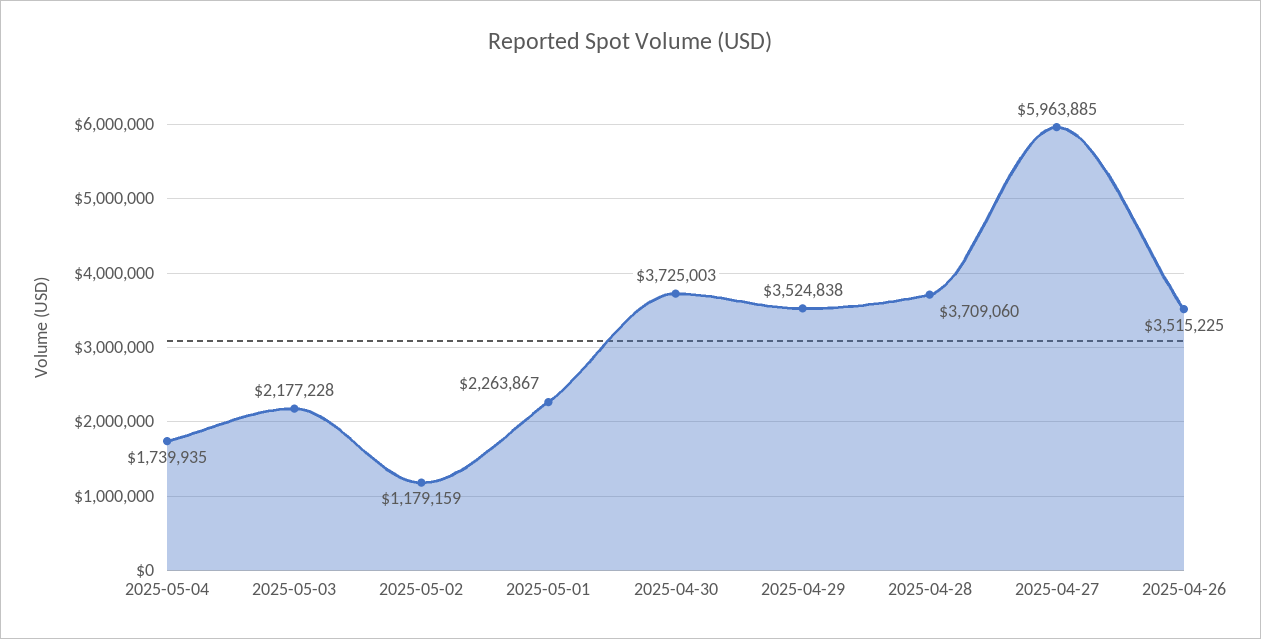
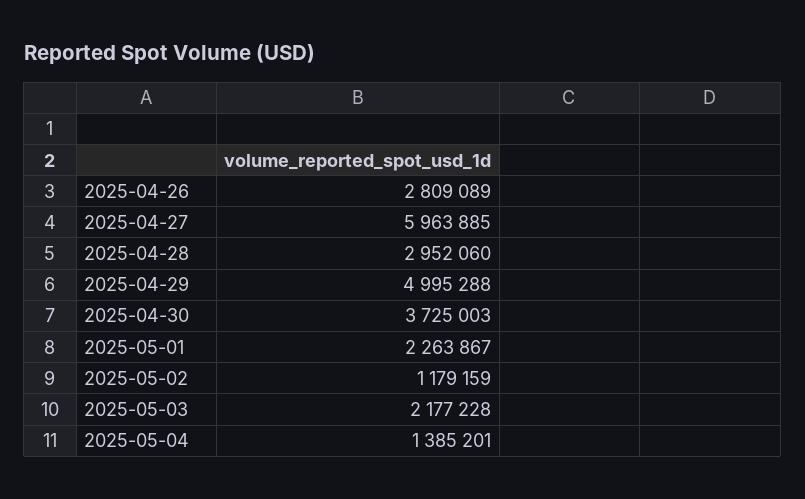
2025-05-04: 1739935 -> 1385201
2025-04-29: 3524838 -> 4995288
2025-04-28: 3709060 -> 2952060
2025-04-26: 3515225 -> 2809089

